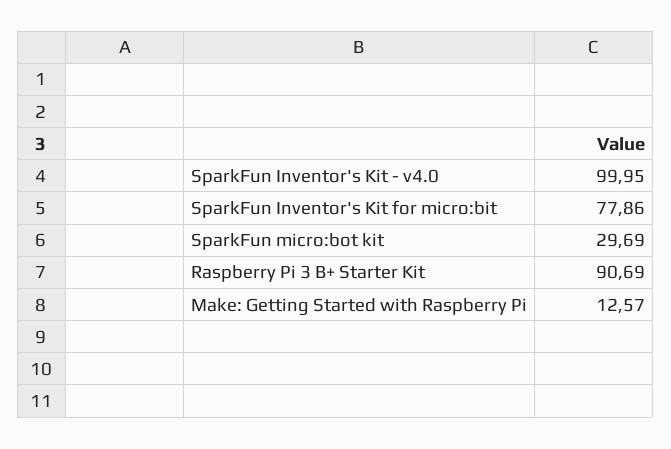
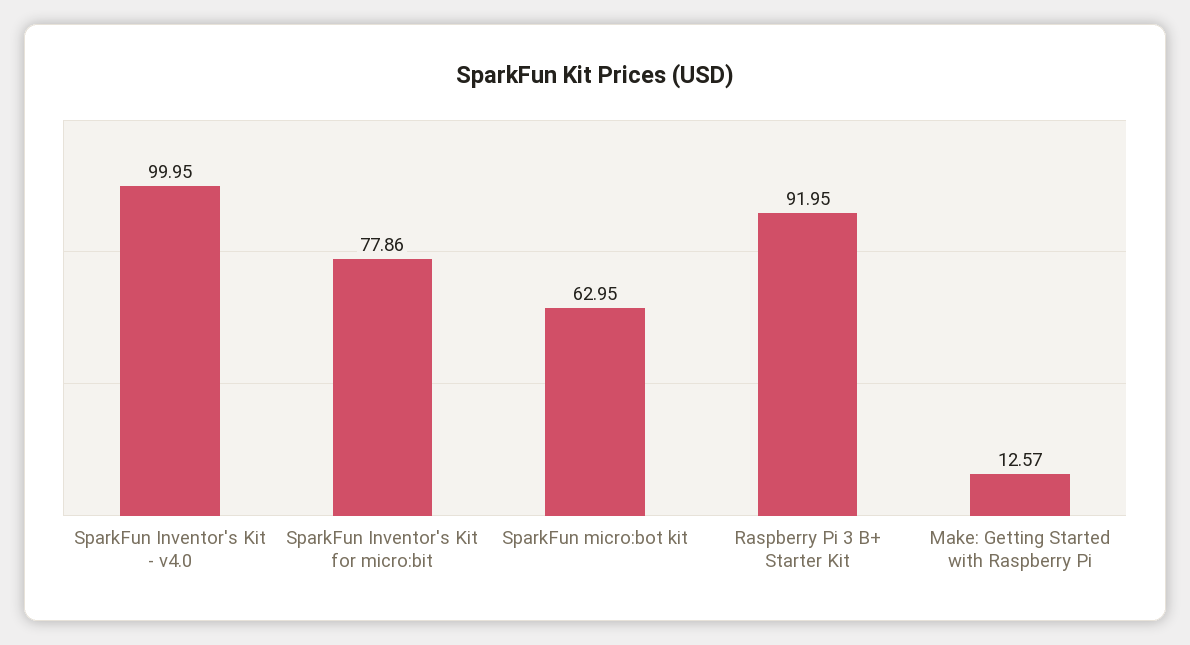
SparkFun micro:bot kit: 29.69 -> 62.95
Raspberry Pi 3 B+ Starter Kit: 90.69 -> 91.95

